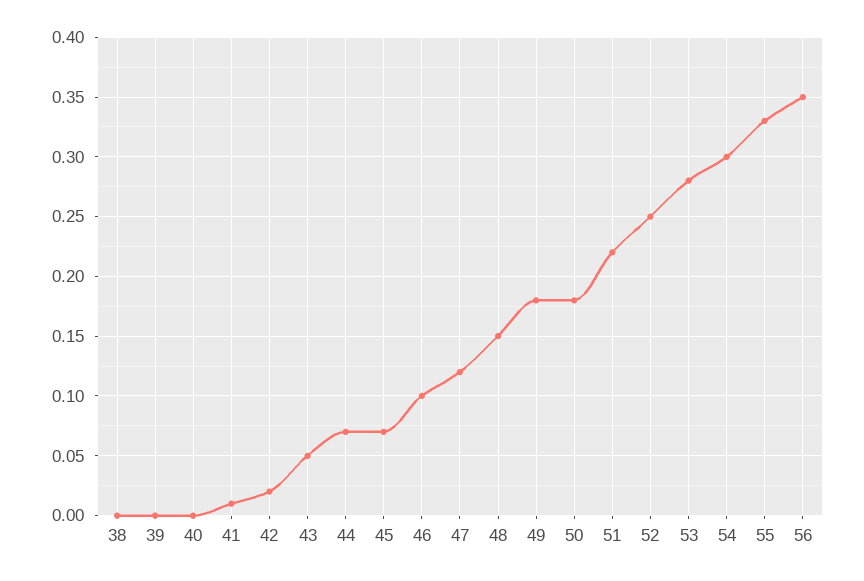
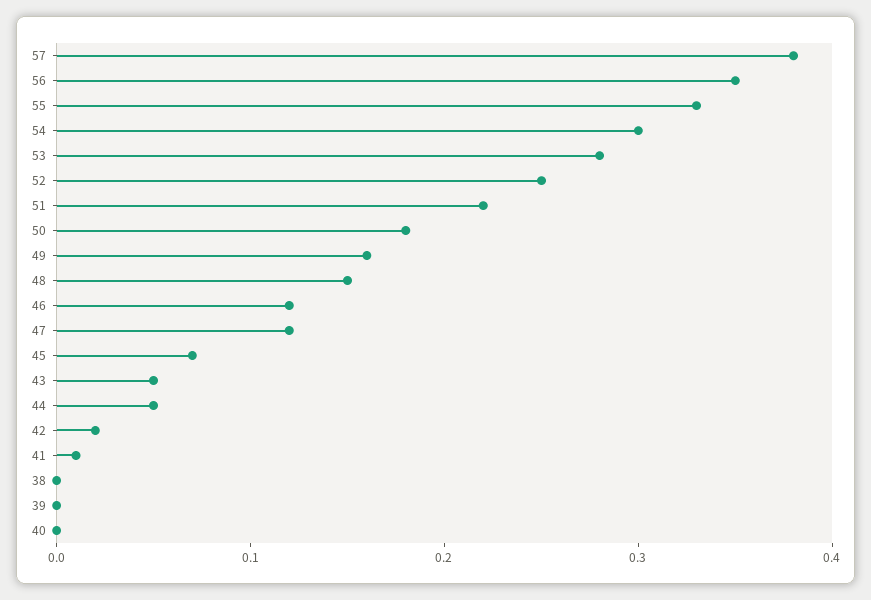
44: 0.07 -> 0.05
46: 0.1 -> 0.12
49: 0.18 -> 0.16
57: none -> 0.38

